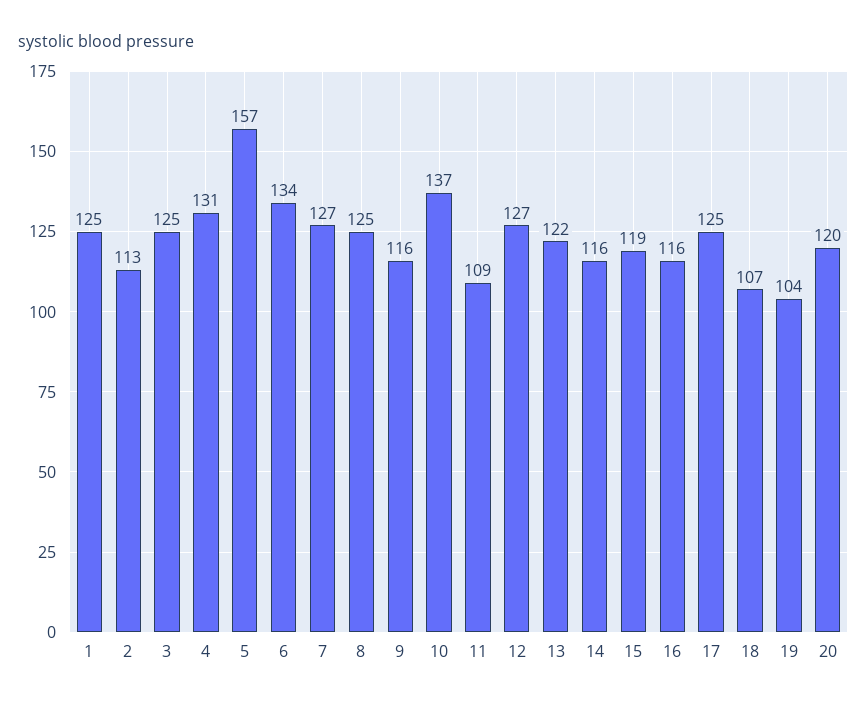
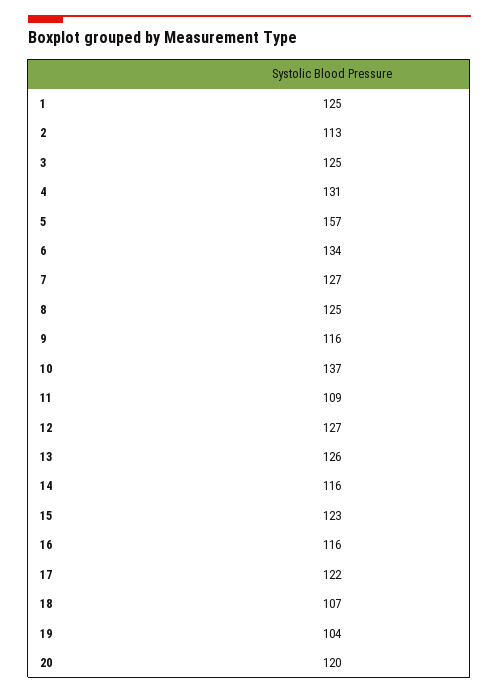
13: 122 -> 126
15: 119 -> 123
17: 125 -> 122

